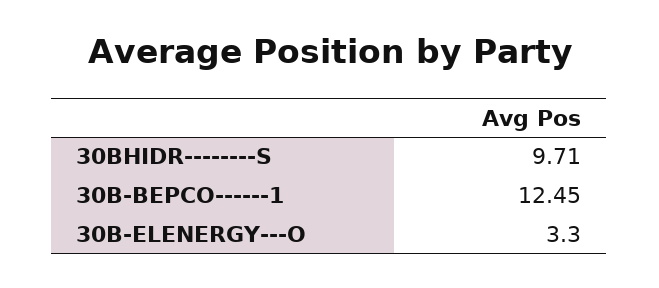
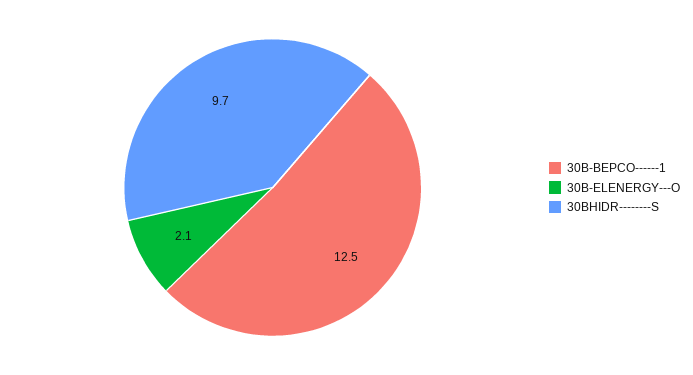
30B-ELENERGY---O: 3.3 -> 2.1

